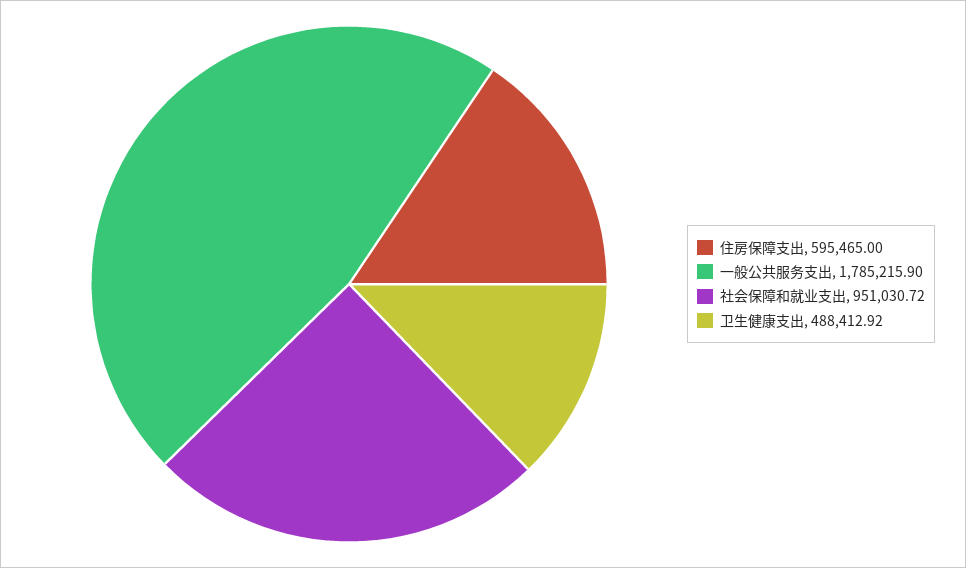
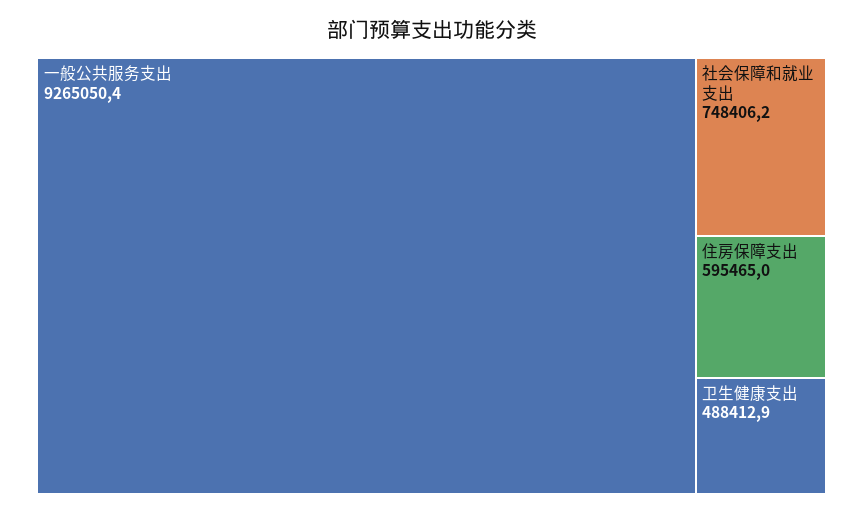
一般公共服务支出: 1785215.9 -> 9265050.4
社会保障和就业支出: 951030.72 -> 748406.2

